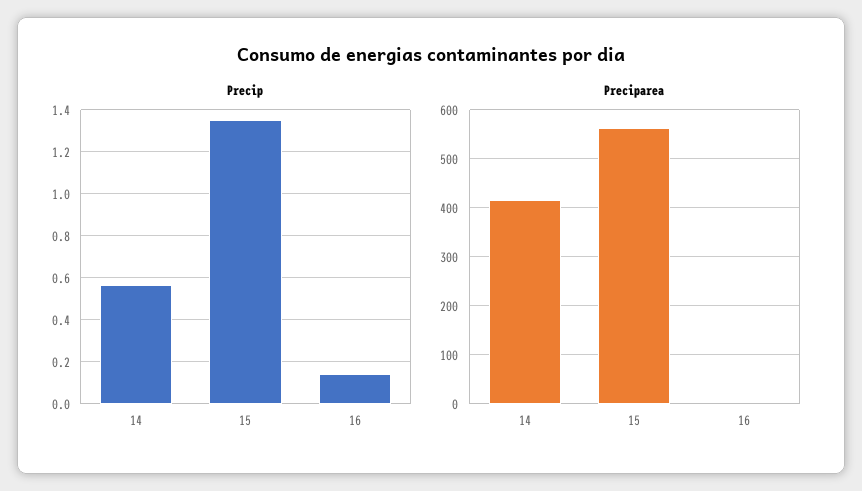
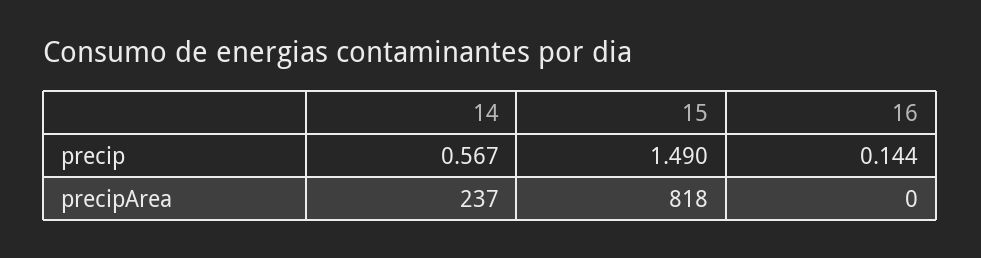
Precip, 15: 1.35 -> 1.49
Preciparea, 14: 420 -> 237
Preciparea, 15: 560 -> 818

